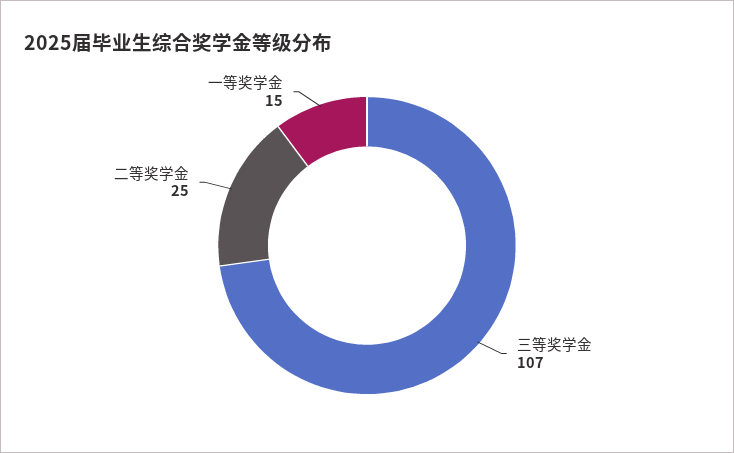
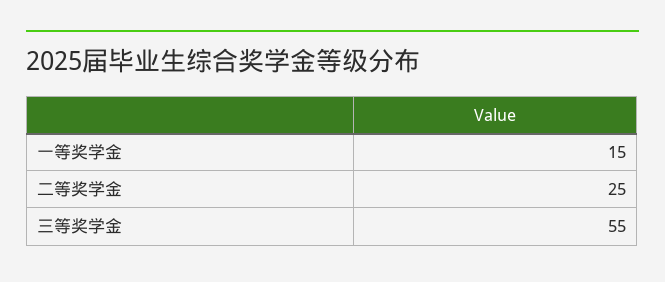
三等奖学金: 107 -> 55

